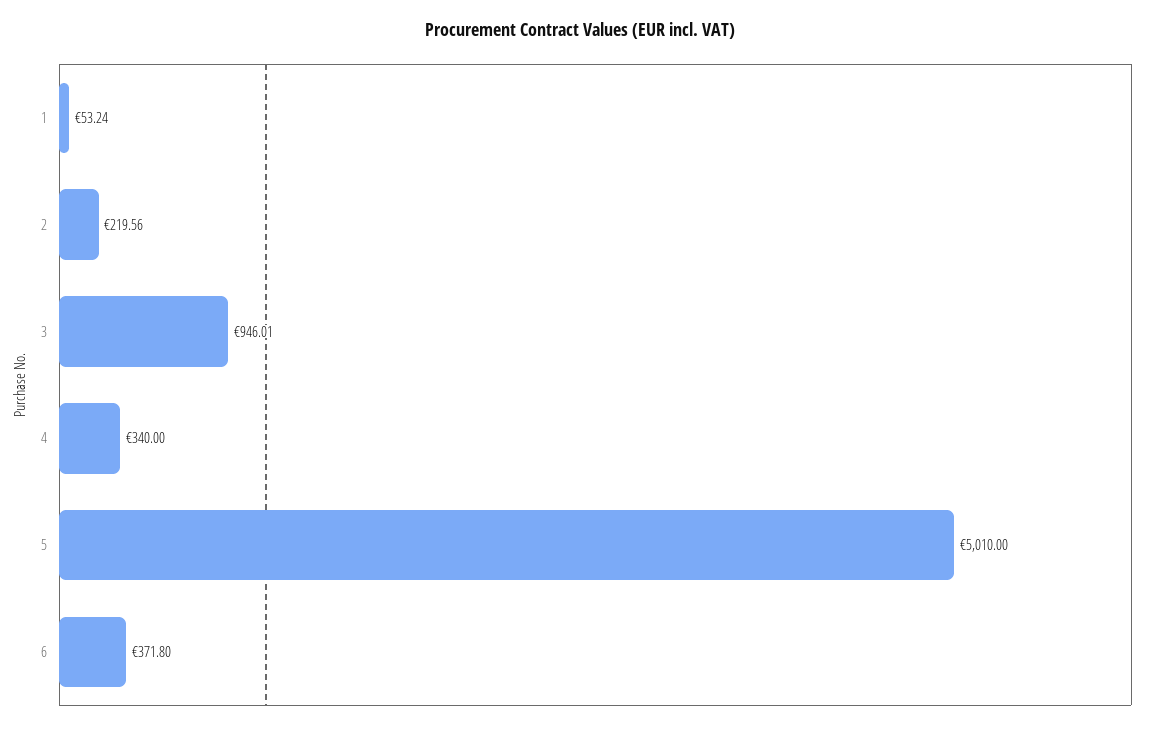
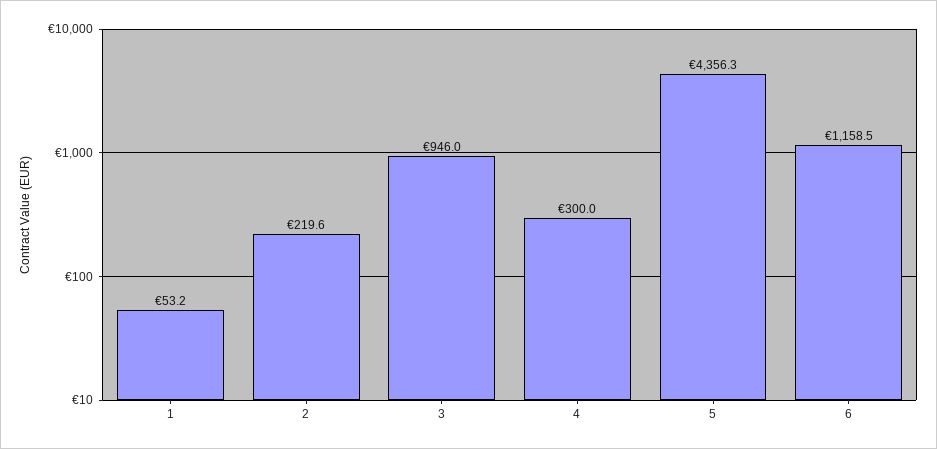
4: 340 -> 300
5: 5010 -> 4356.3
6: 371.8 -> 1158.5

